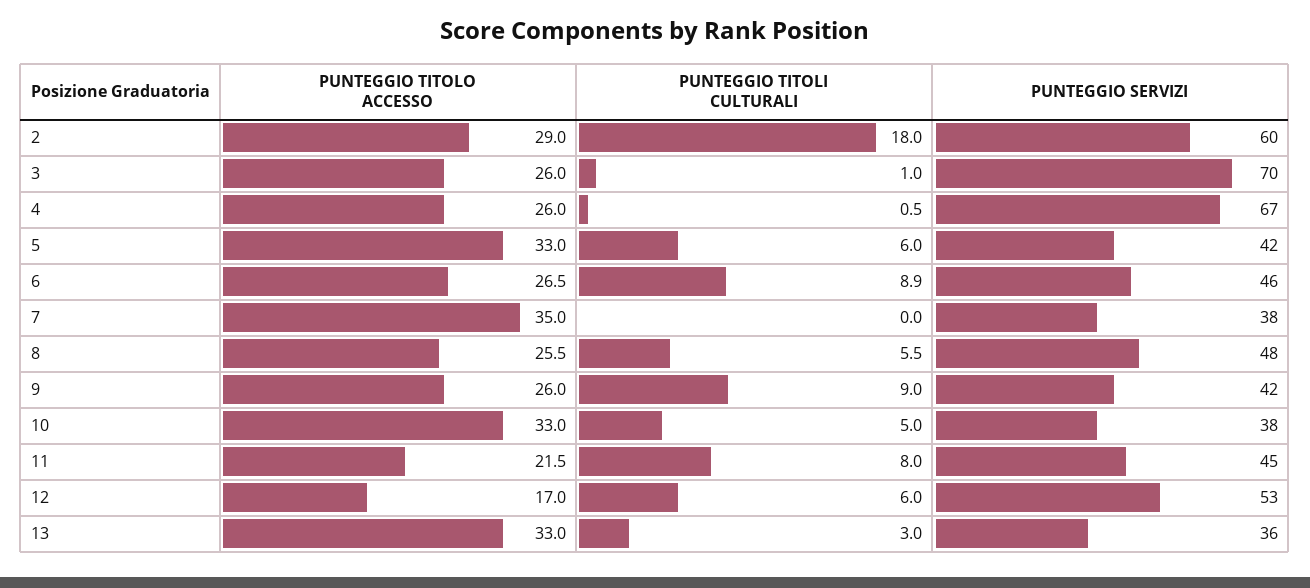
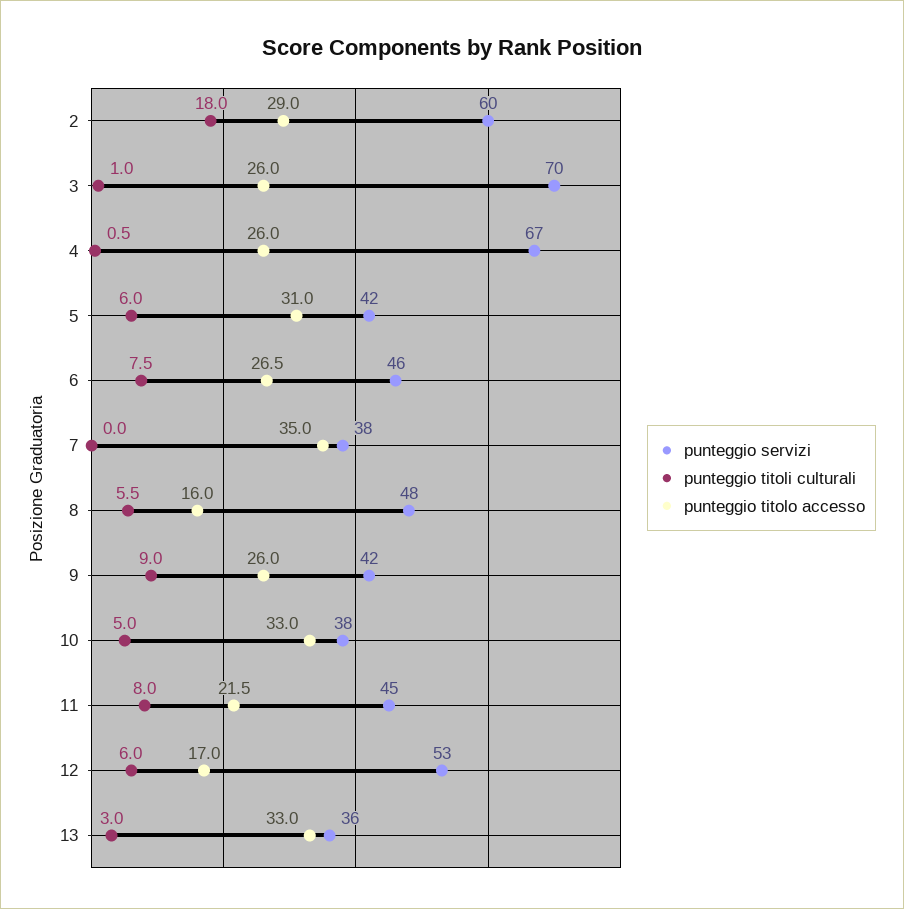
PUNTEGGIO TITOLO ACCESSO, 5: 33 -> 31
PUNTEGGIO TITOLI CULTURALI, 6: 8.9 -> 7.5
PUNTEGGIO TITOLO ACCESSO, 8: 25.5 -> 16

